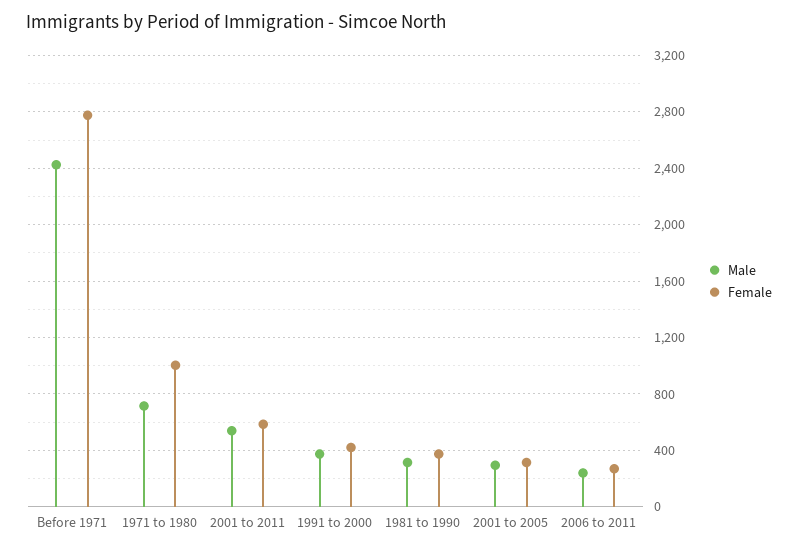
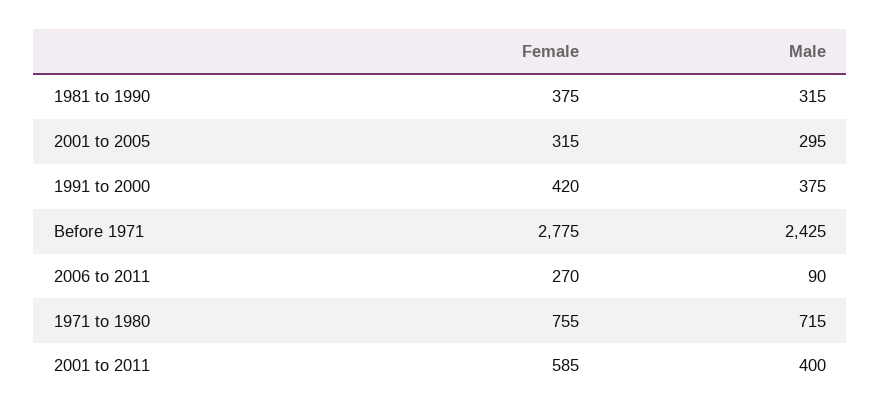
Female, 1971 to 1980: 1000 -> 755
Male, 2001 to 2011: 550 -> 400
Male, 2006 to 2011: 250 -> 90

